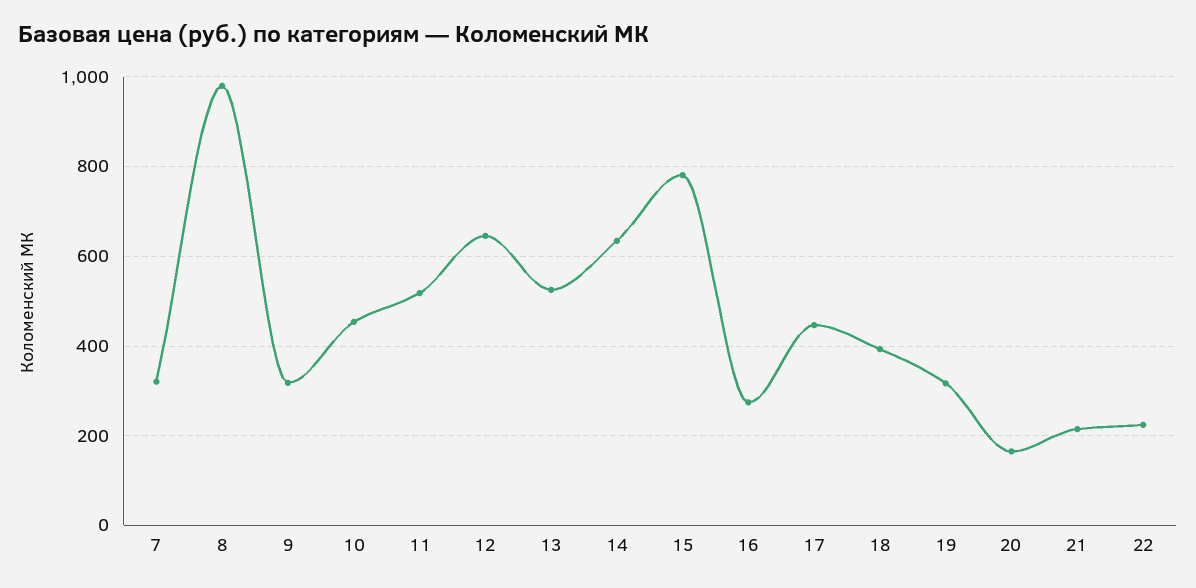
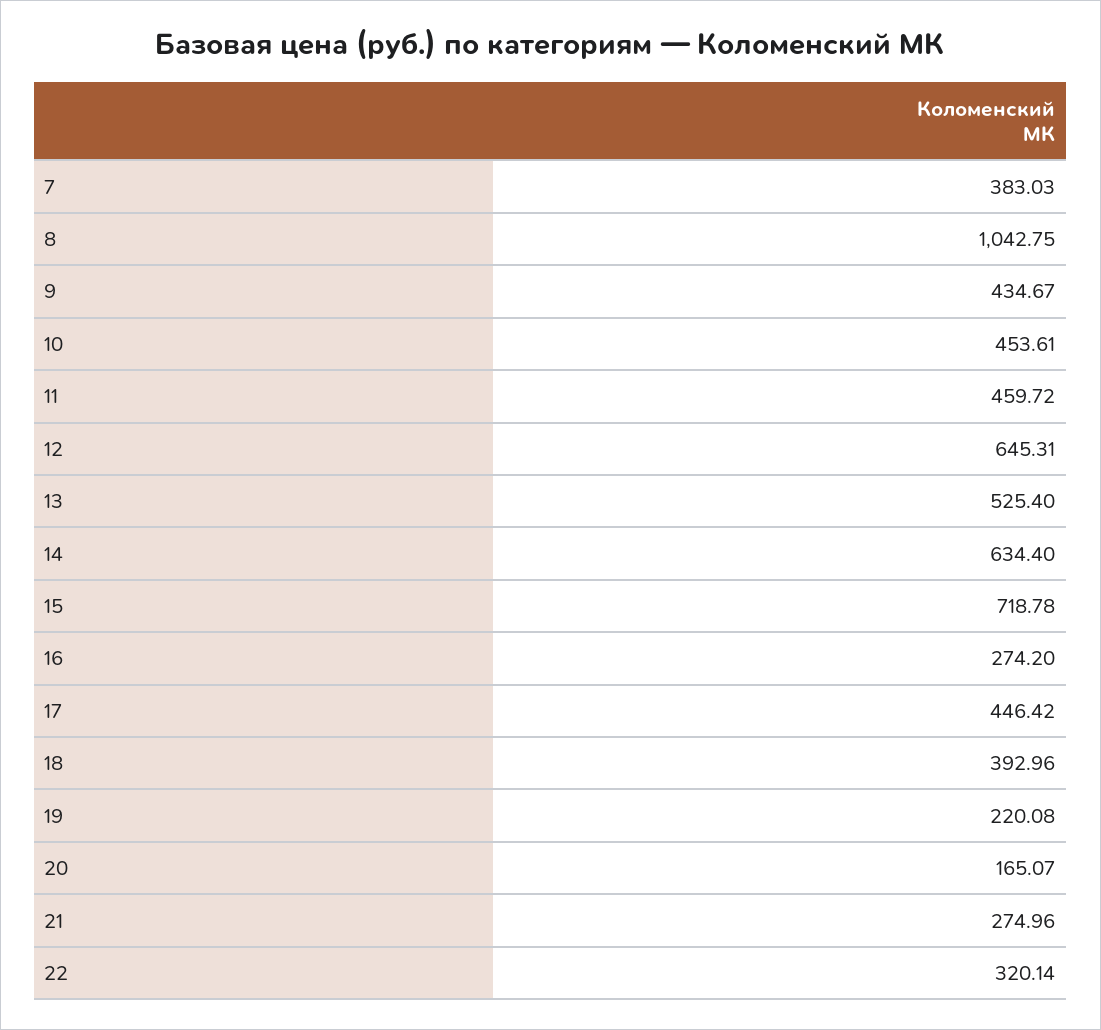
7: 320 -> 383.03
8: 980 -> 1042.75
9: 320 -> 434.67
11: 520 -> 459.72
15: 780 -> 718.78
19: 320 -> 220.08
21: 220 -> 274.96
22: 220 -> 320.14

